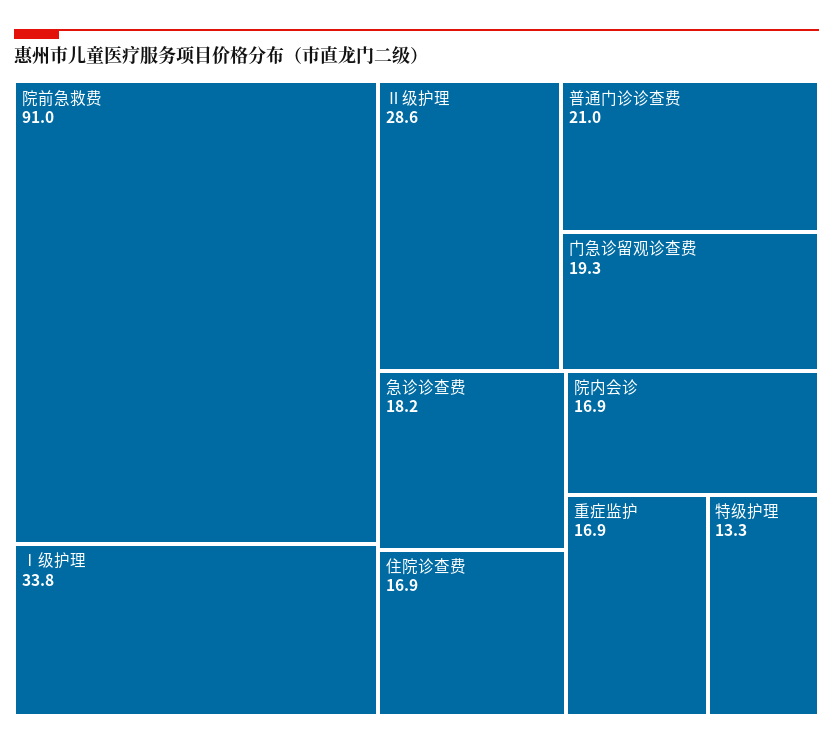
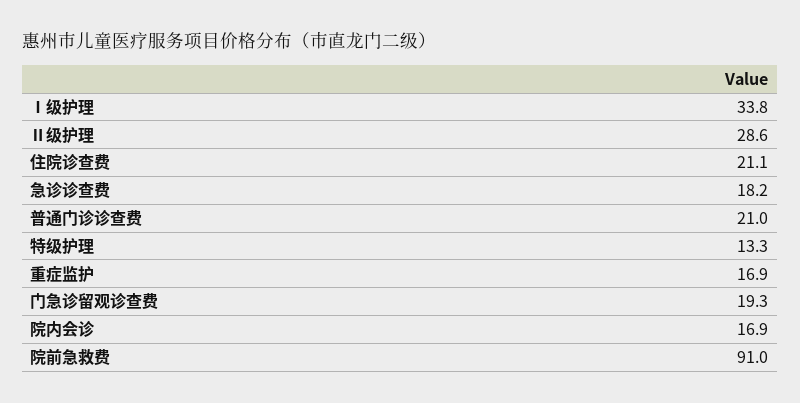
住院诊查费: 16.9 -> 21.1

